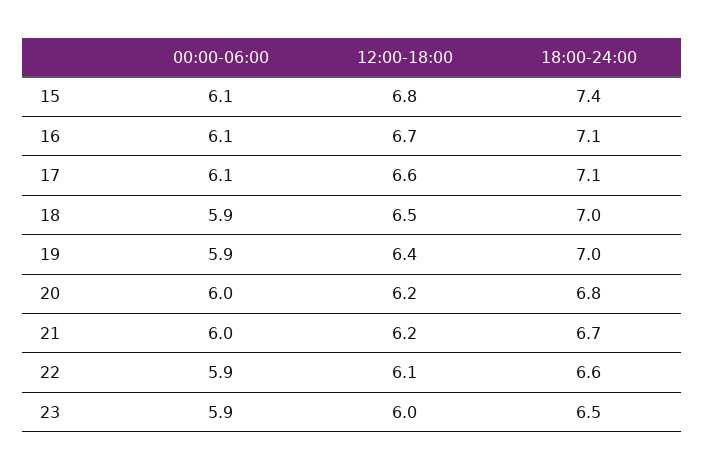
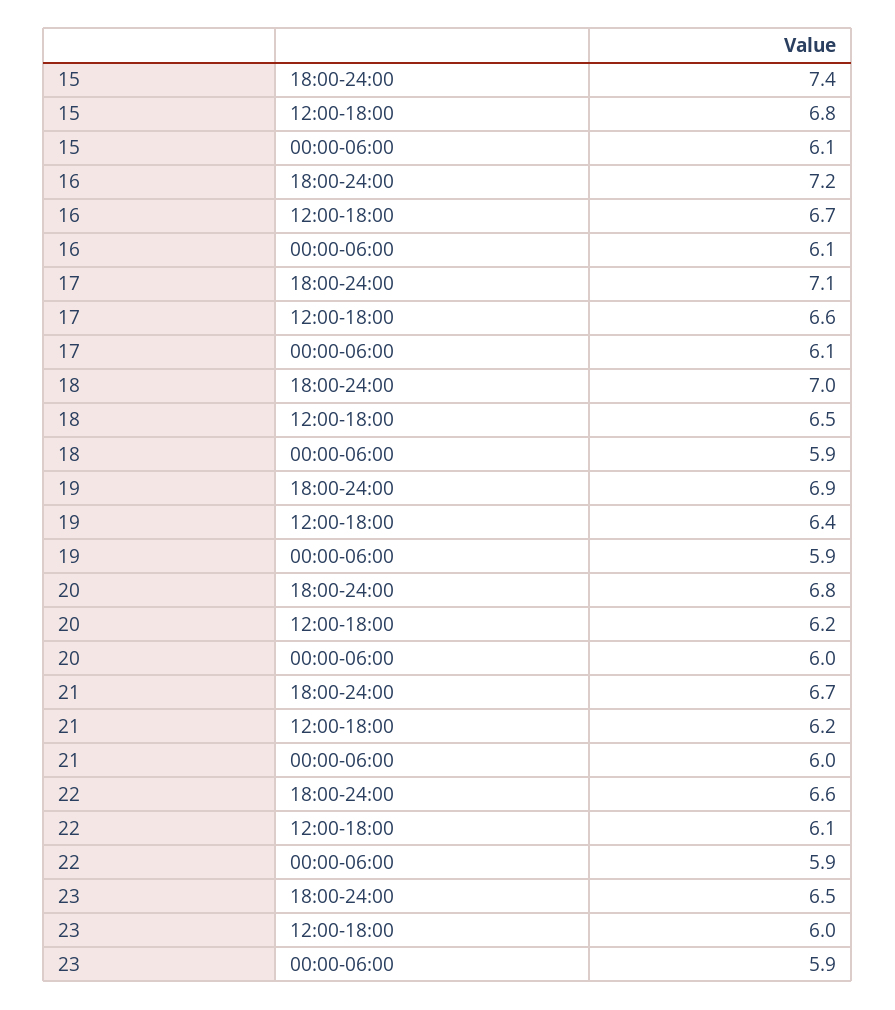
18:00-24:00, 16: 7.1 -> 7.2
18:00-24:00, 19: 7 -> 6.9

